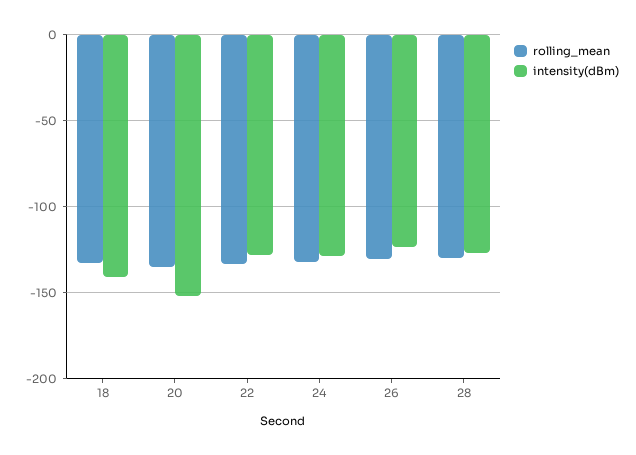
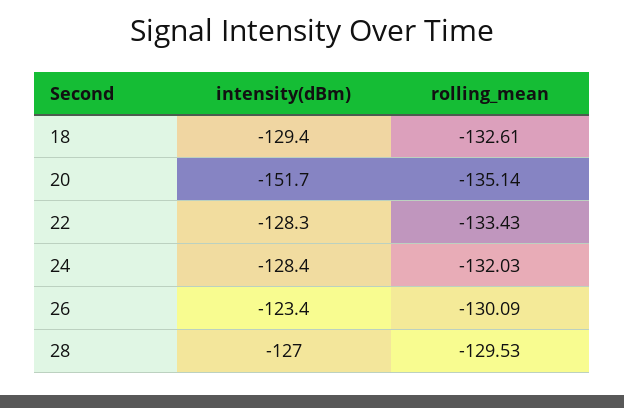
intensity(dBm), 18: -140 -> -129.4

